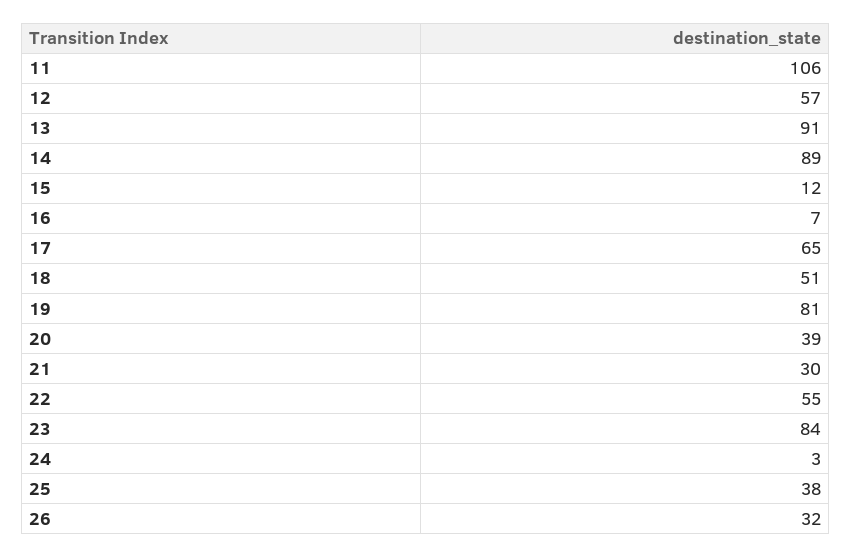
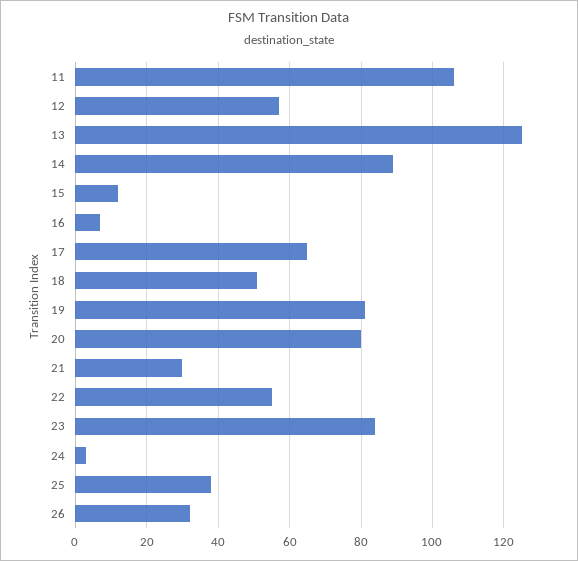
13: 91 -> 125
20: 39 -> 80

